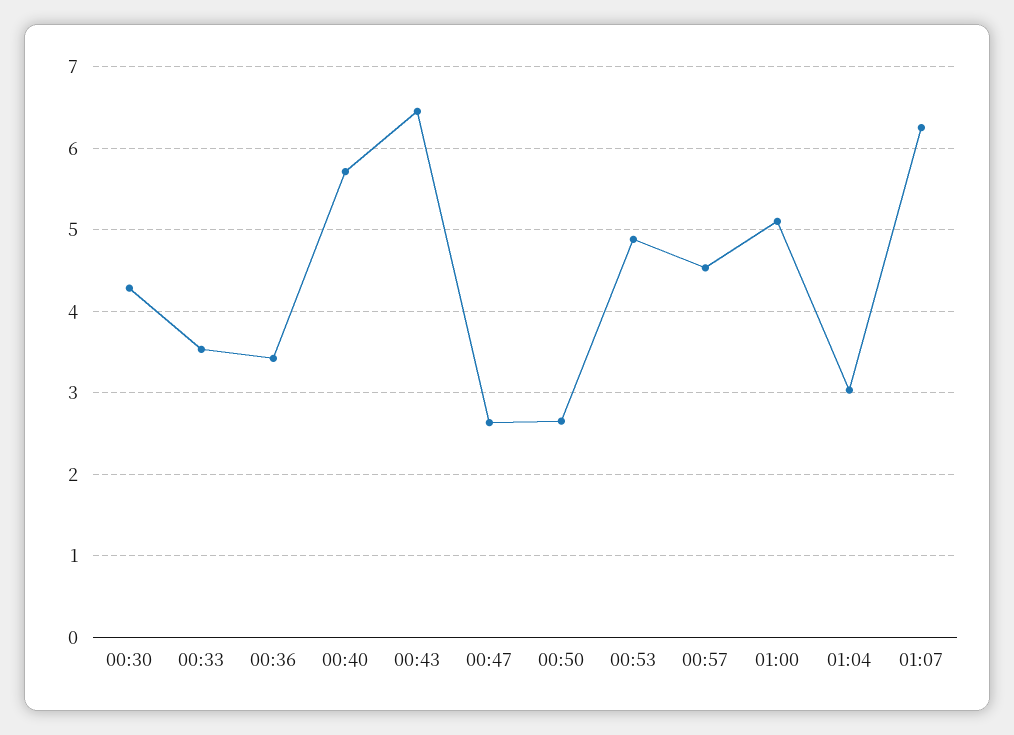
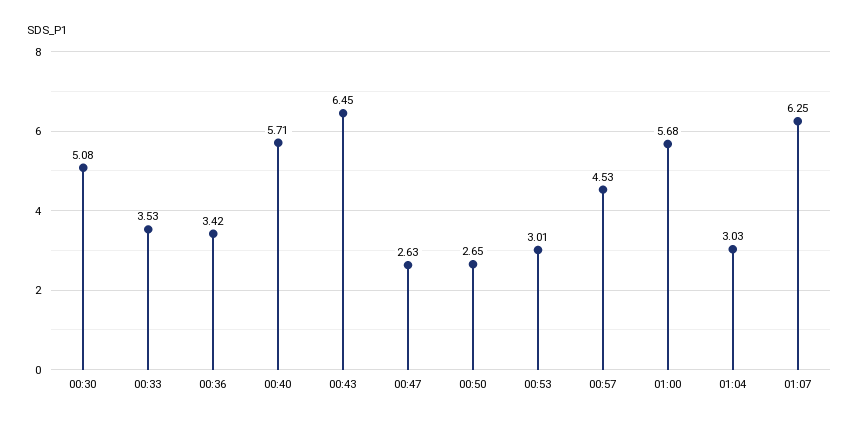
00:30: 4.3 -> 5.08
00:53: 4.9 -> 3.01
01:00: 5.1 -> 5.68

